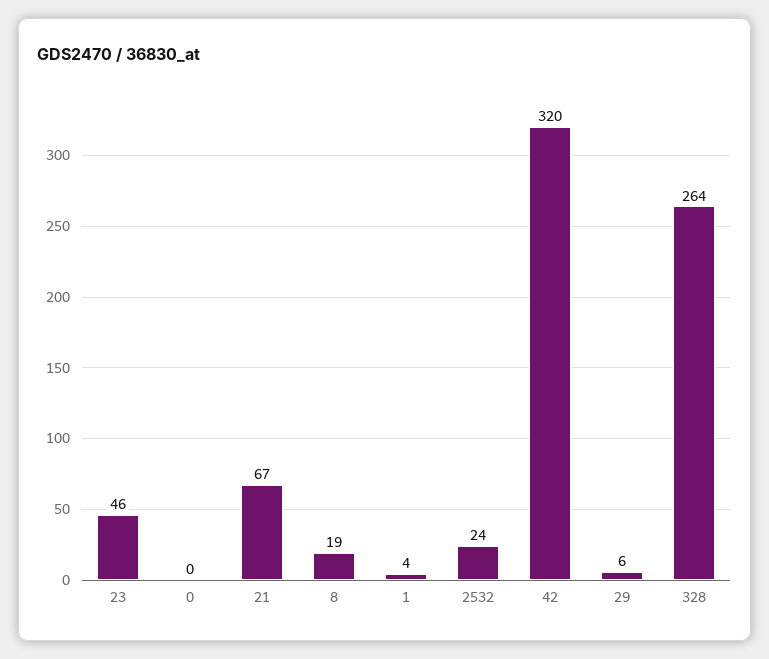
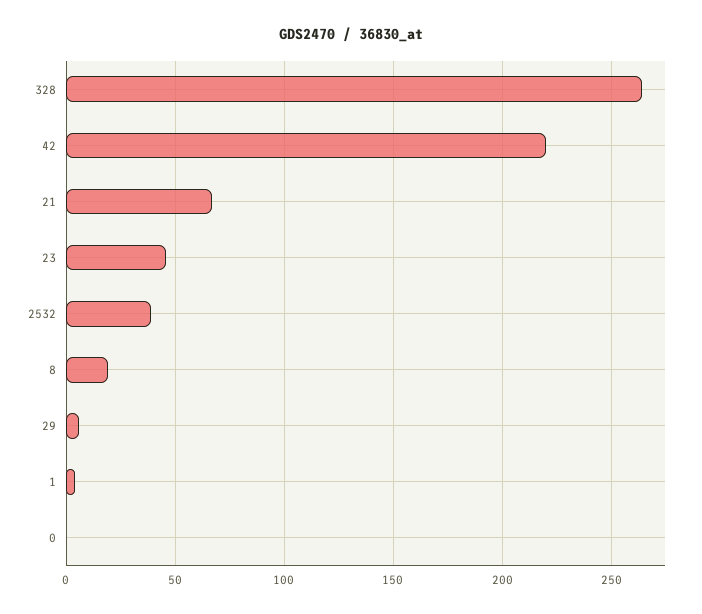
2532: 24 -> 40
42: 320 -> 220

